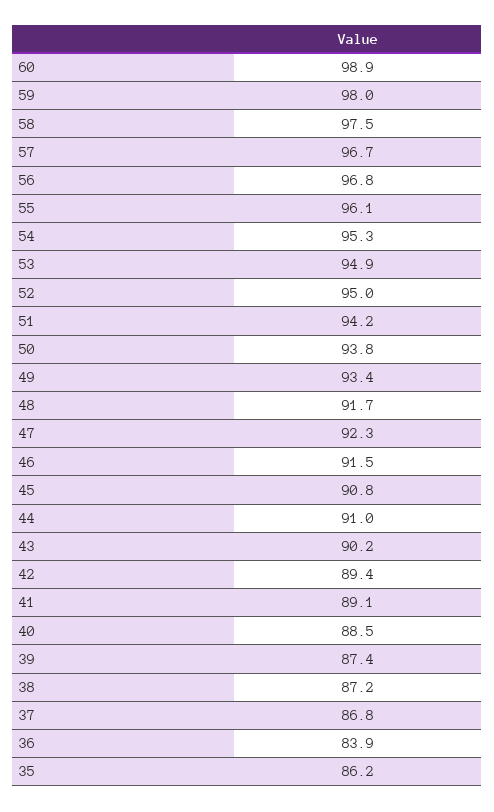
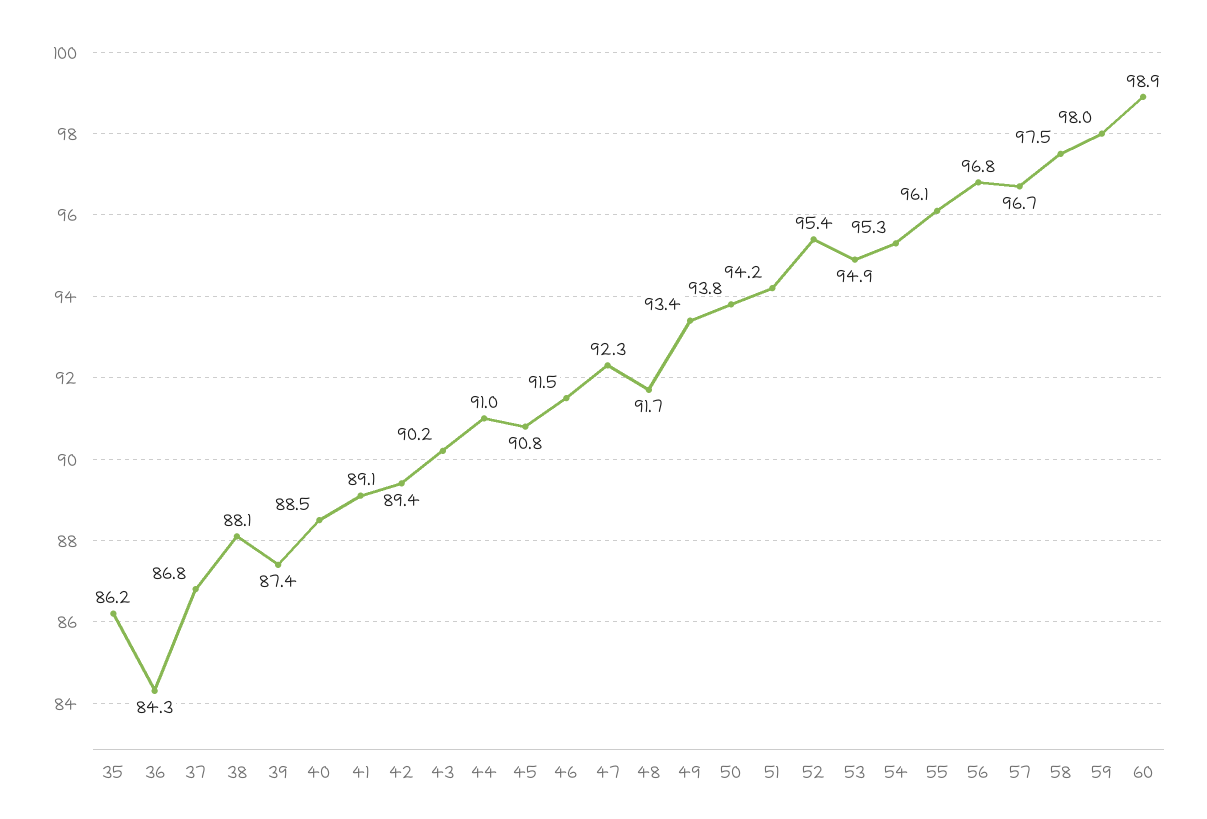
52: 95 -> 95.4
38: 87.2 -> 88.1
36: 83.9 -> 84.3

